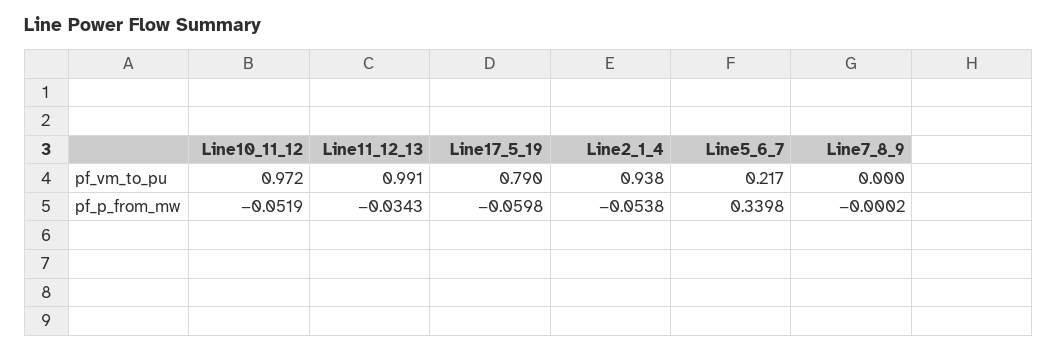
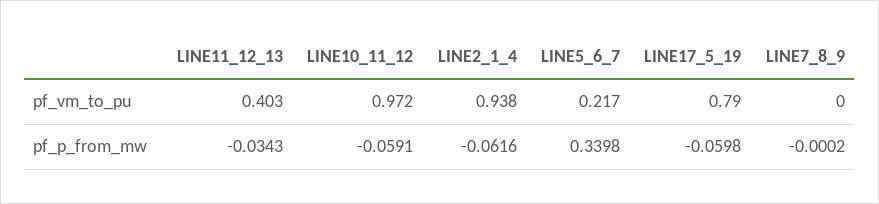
Line11_12_13, pf_vm_to_pu: 0.991 -> 0.403
Line10_11_12, pf_p_from_mw: -0.0519 -> -0.0591
Line2_1_4, pf_p_from_mw: -0.0538 -> -0.0616

